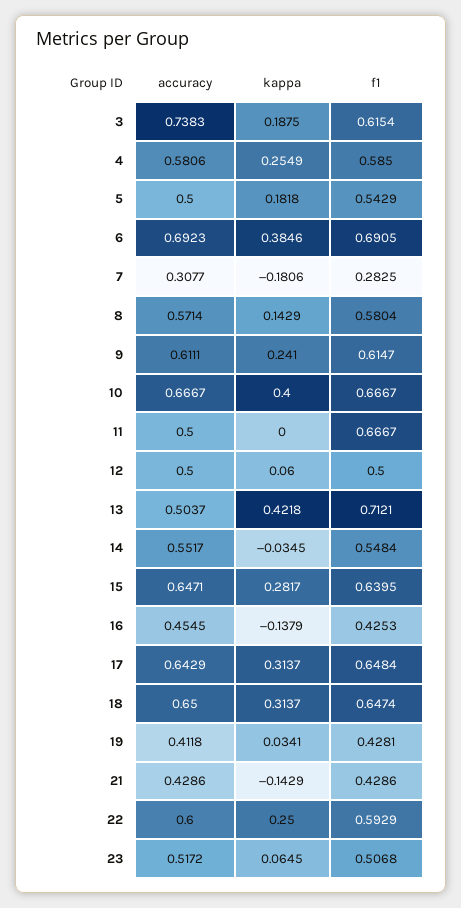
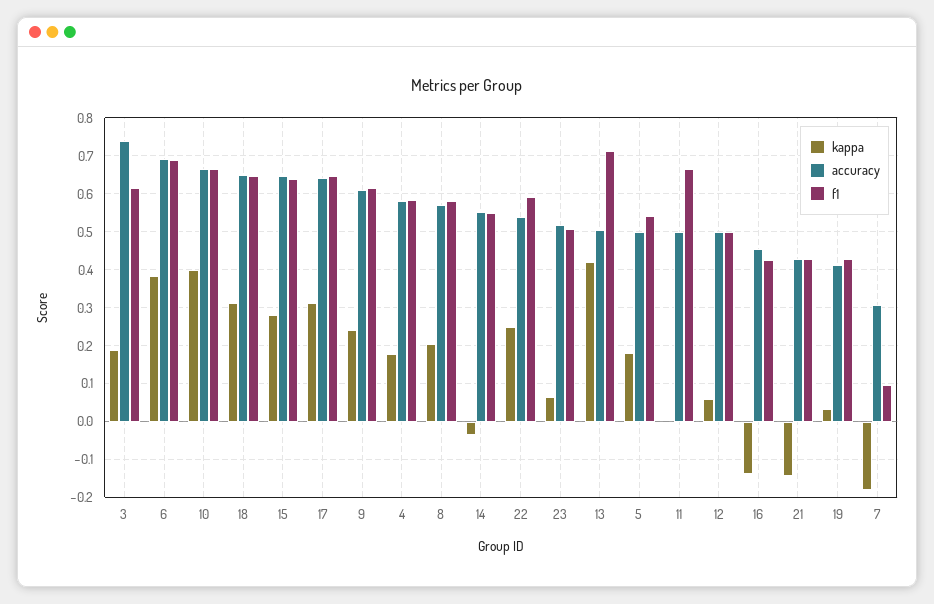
kappa, 4: 0.2549 -> 0.18
f1, 7: 0.2825 -> 0.1
kappa, 8: 0.1429 -> 0.2
accuracy, 22: 0.6 -> 0.54

